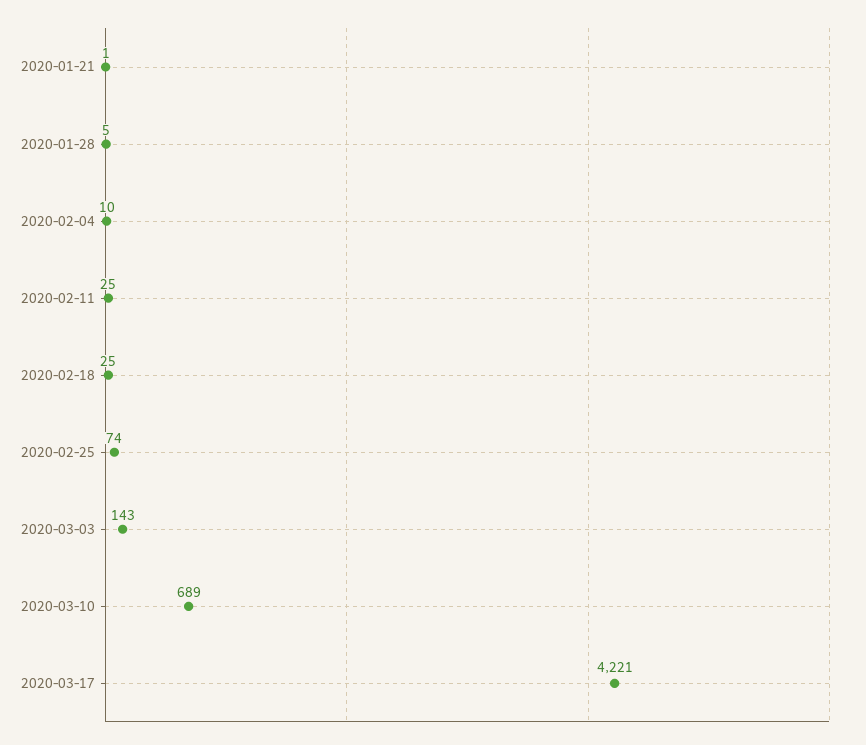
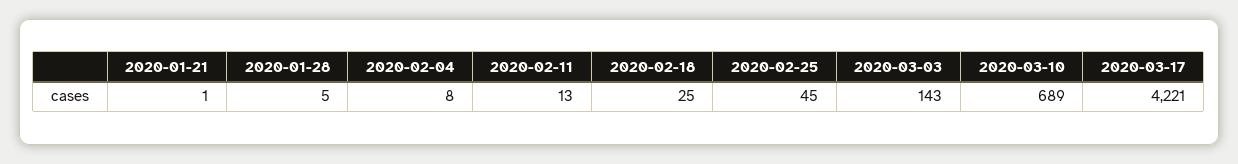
2020-02-04: 10 -> 8
2020-02-11: 25 -> 13
2020-02-25: 74 -> 45

